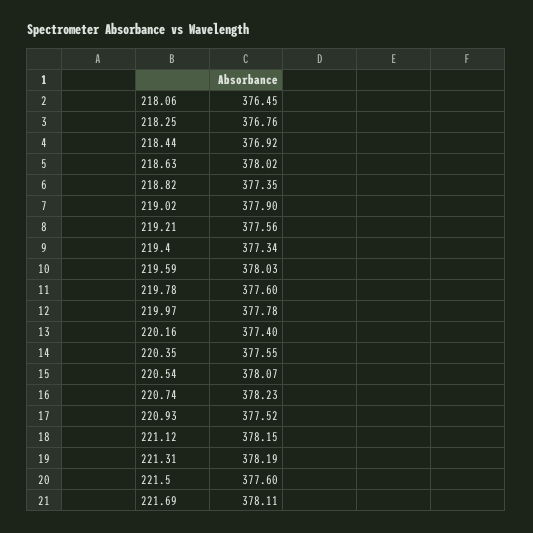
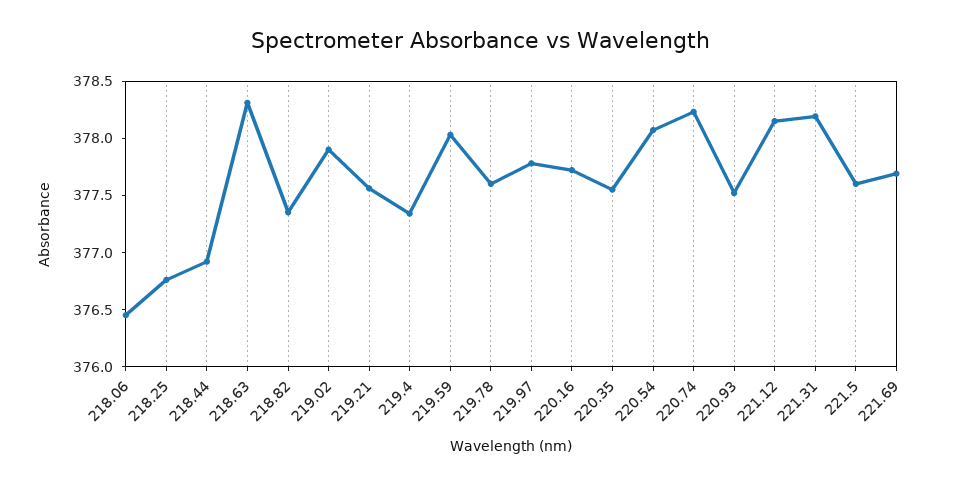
218.63: 378.02 -> 378.3
220.16: 377.4 -> 377.7
221.69: 378.11 -> 377.7

